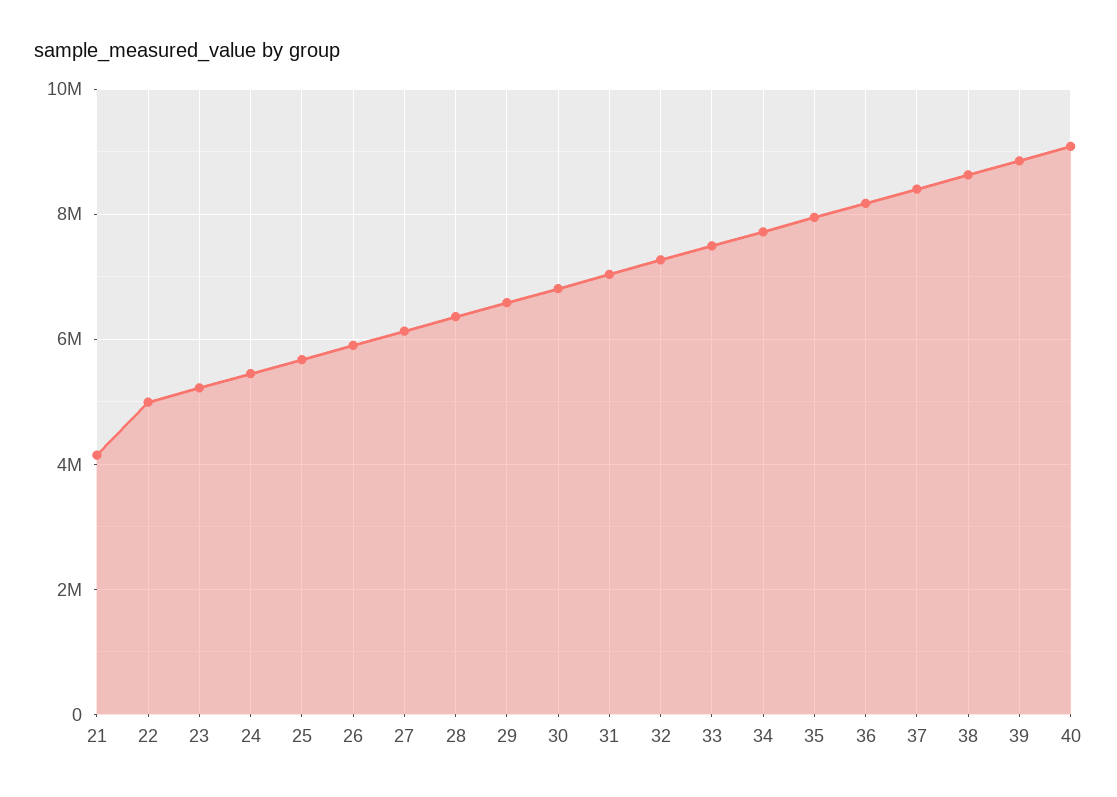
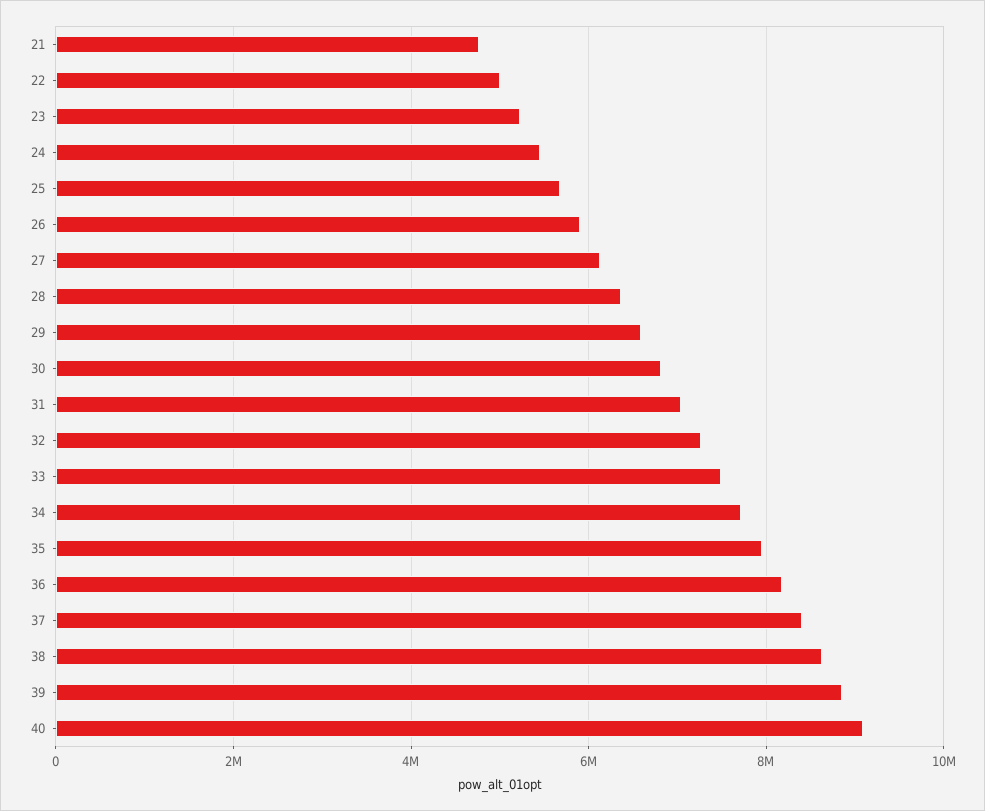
21: 4200000 -> 4800000

